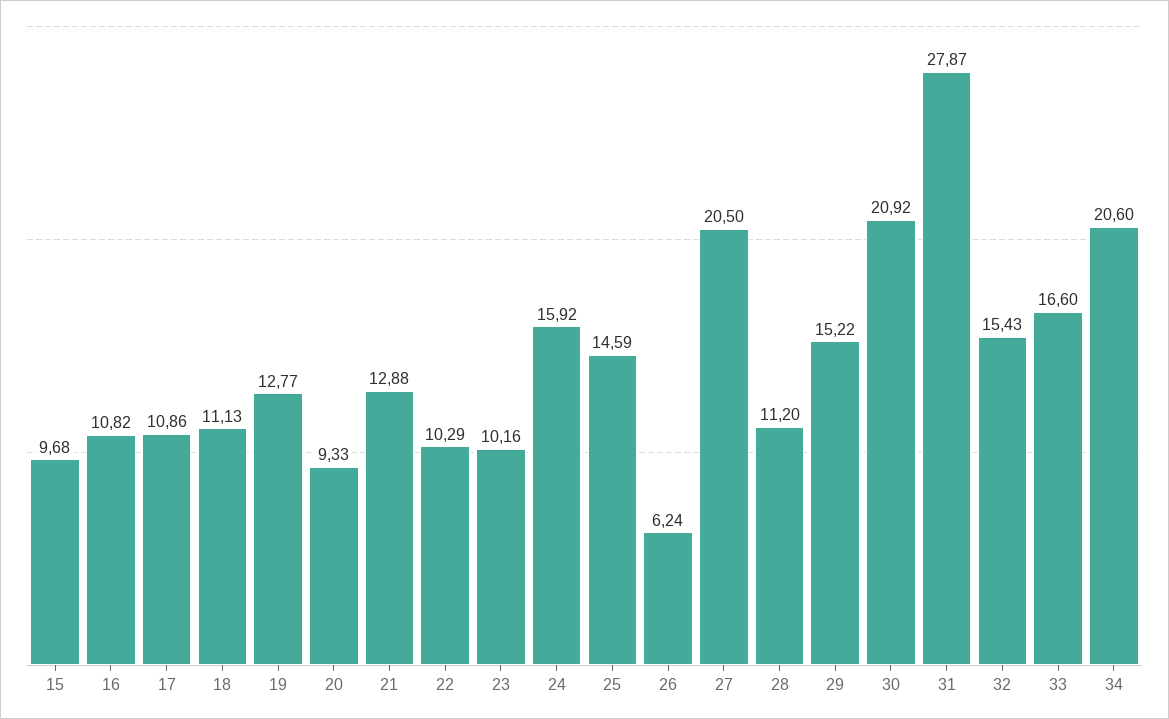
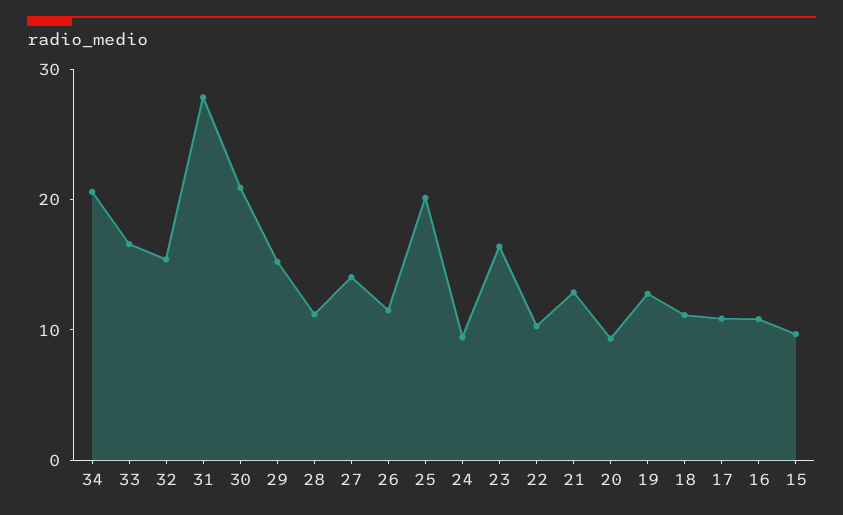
23: 10.16 -> 16
24: 15.92 -> 10
25: 14.59 -> 20
26: 6.24 -> 12
27: 20.5 -> 14

